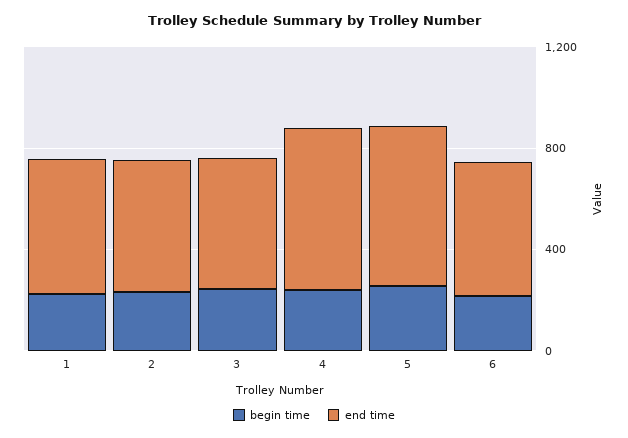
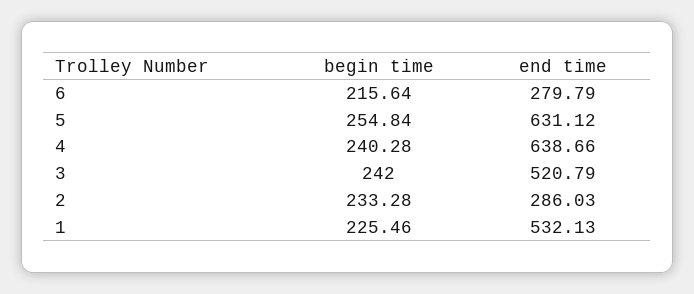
end time, 2: 500 -> 286.03
end time, 6: 500 -> 279.79

